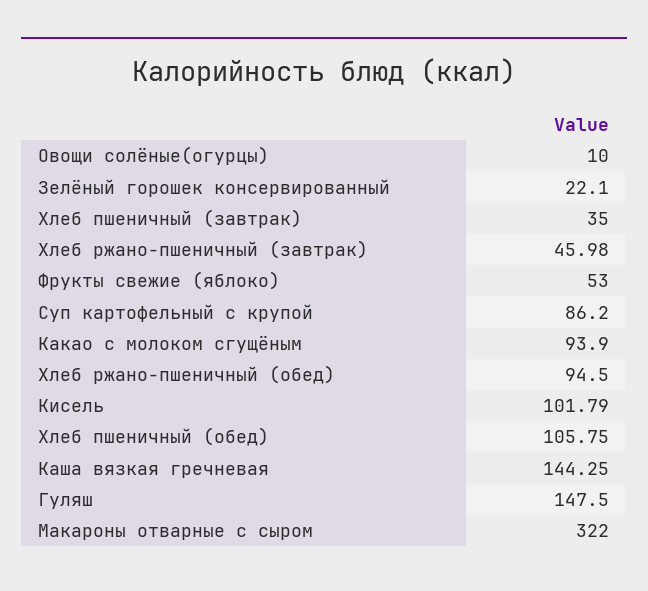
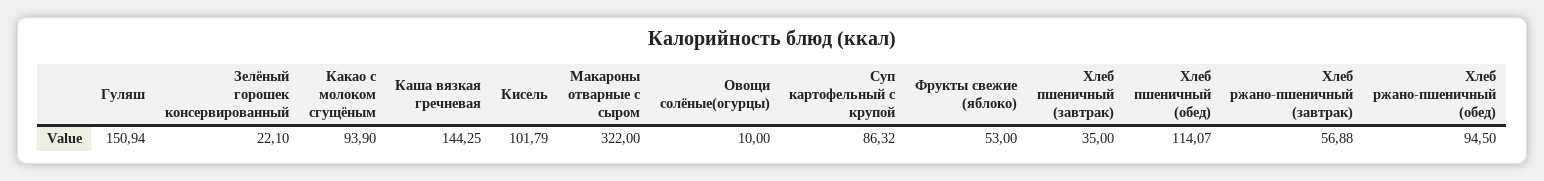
Хлеб ржано-пшеничный (завтрак): 45.98 -> 56.88
Суп картофельный с крупой: 86.2 -> 86.32
Хлеб пшеничный (обед): 105.75 -> 114.07
Гуляш: 147.5 -> 150.94

